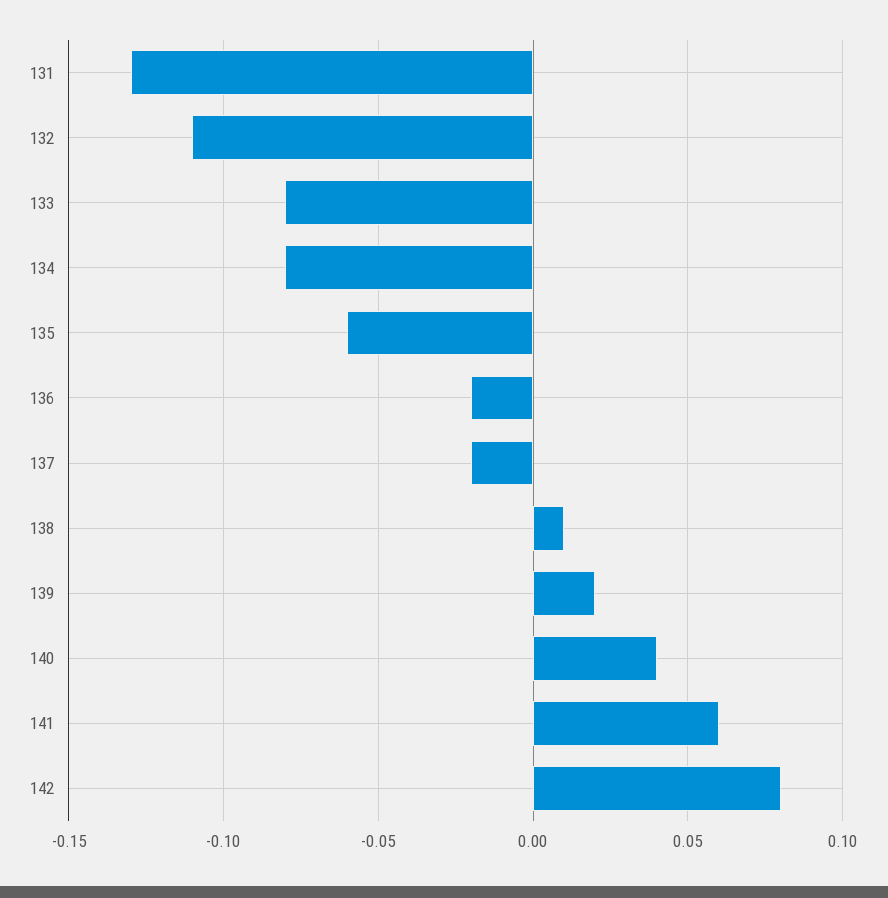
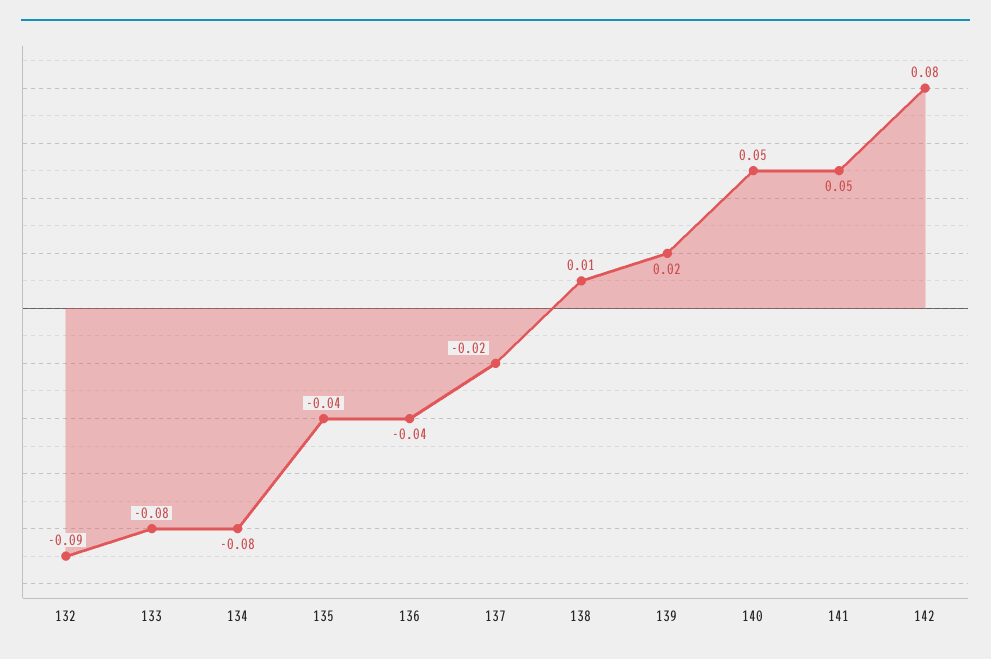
131: -0.13 -> none
132: -0.11 -> -0.09
135: -0.06 -> -0.04
136: -0.02 -> -0.04
140: 0.04 -> 0.05
141: 0.06 -> 0.05

